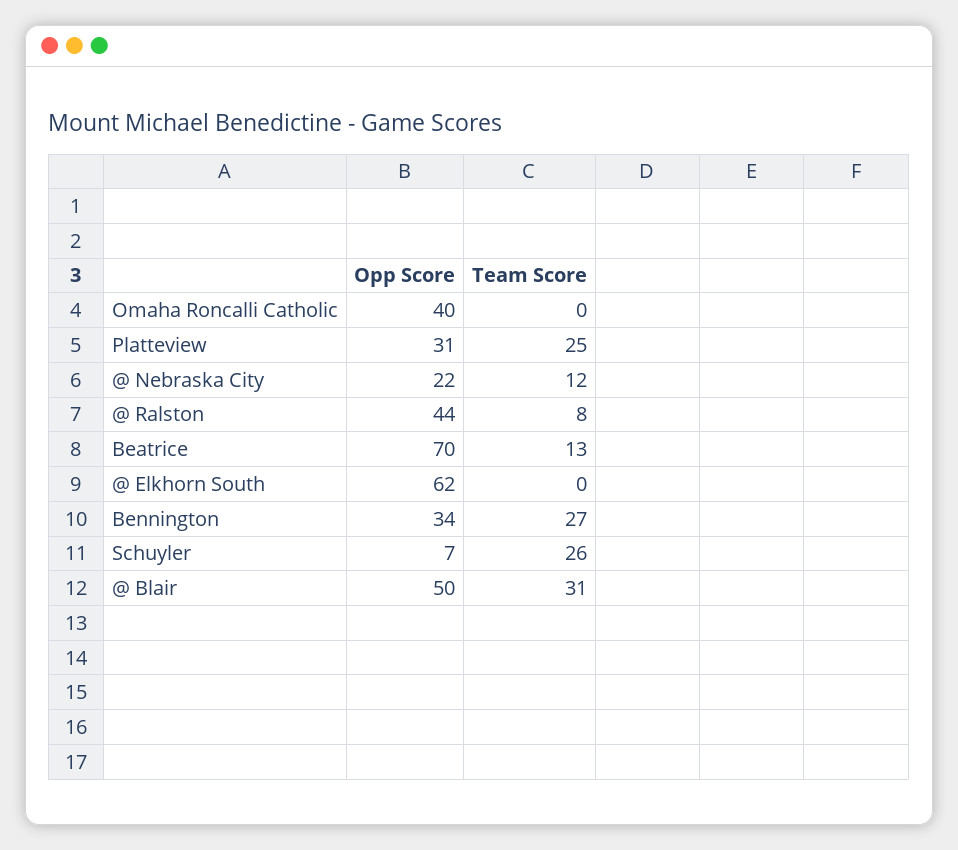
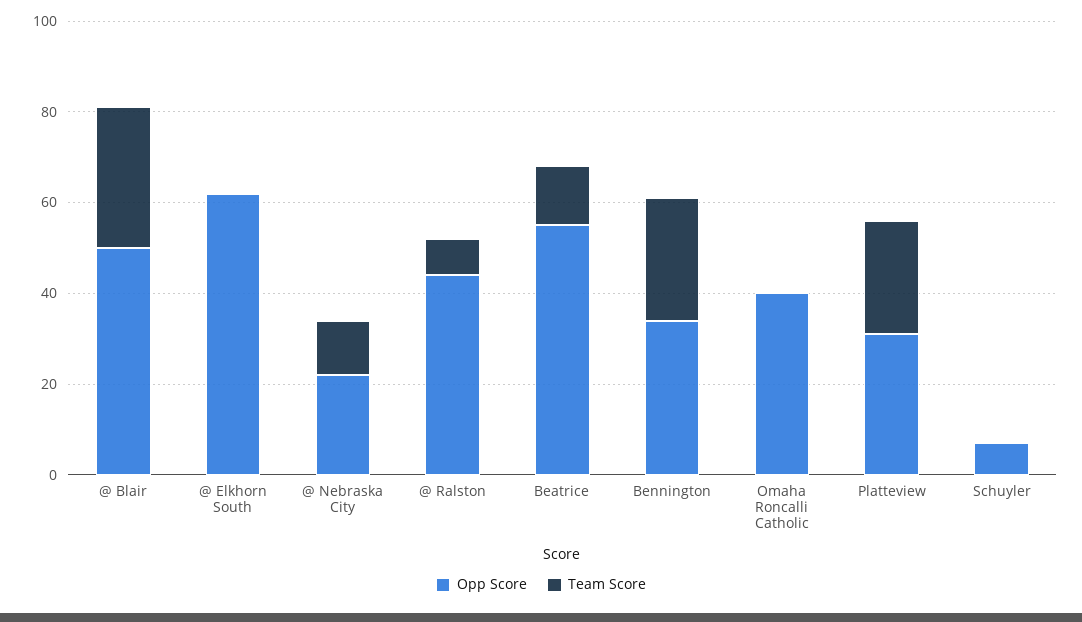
Opp Score, Beatrice: 70 -> 55
Team Score, Schuyler: 26 -> 0

